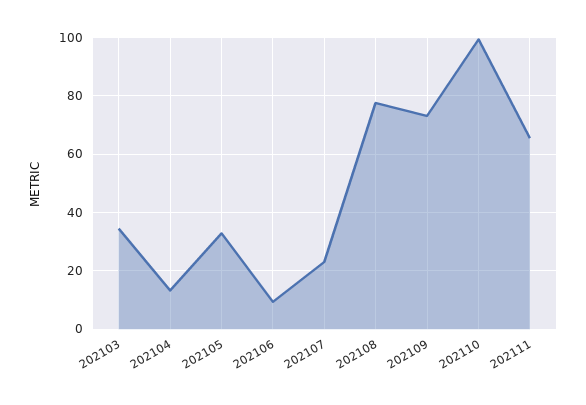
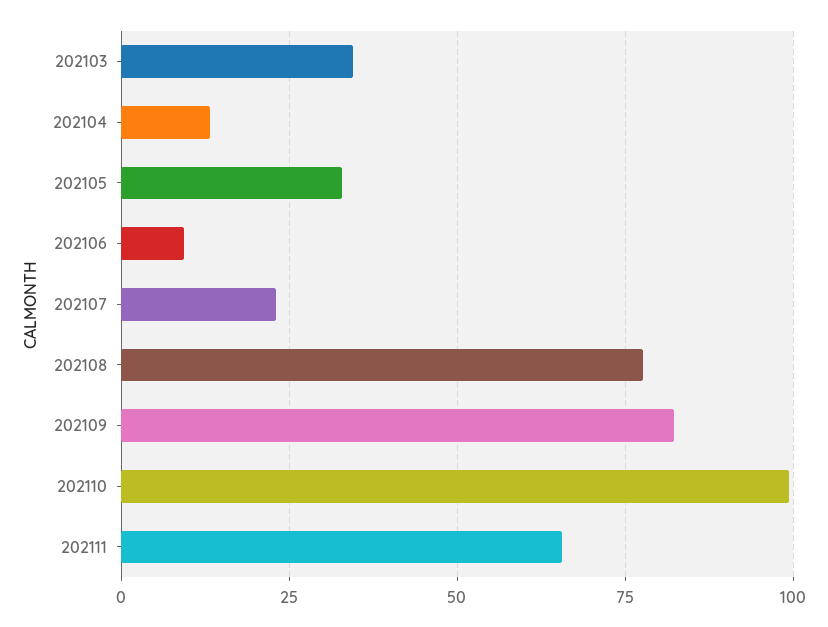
202109: 72.5 -> 82.5

